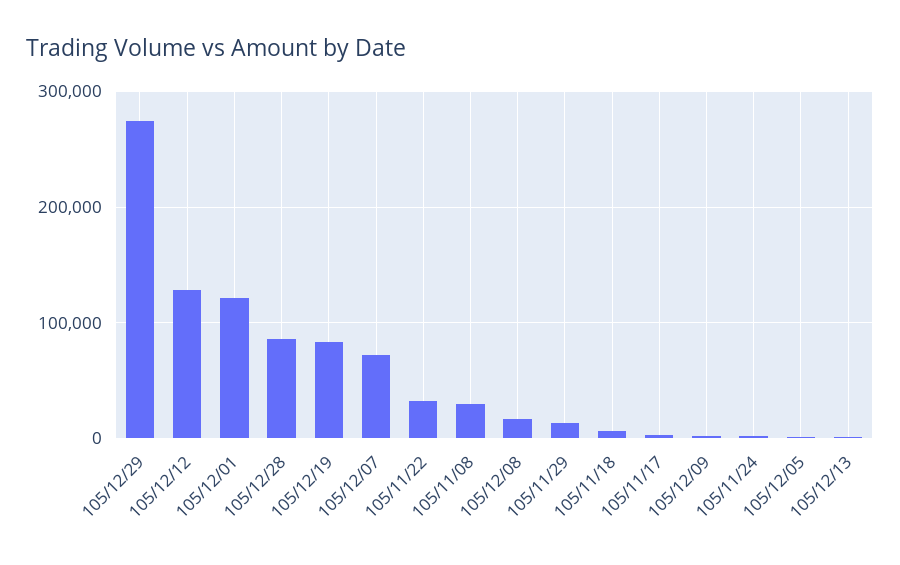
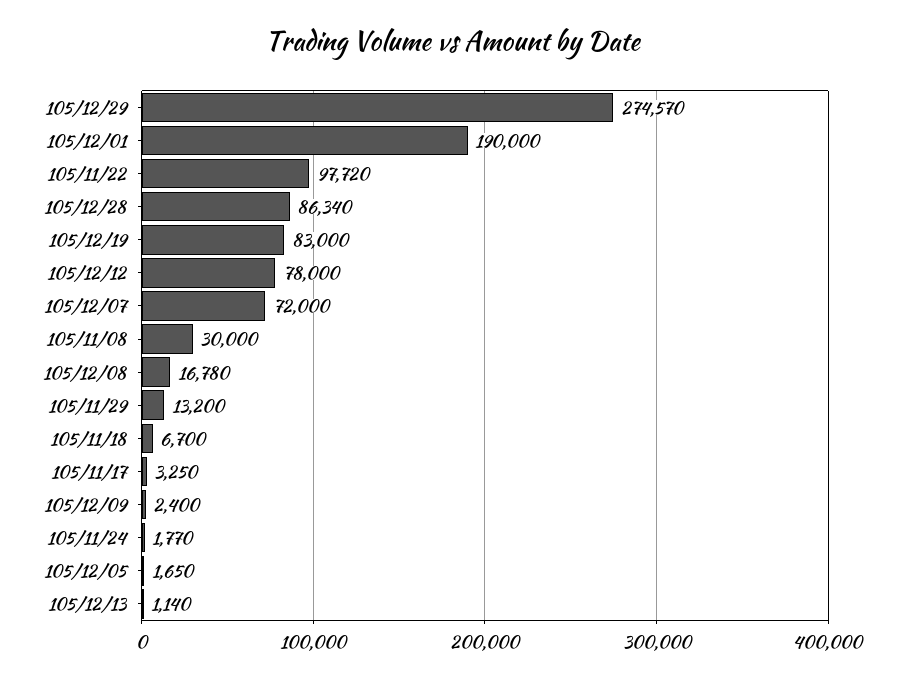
105/12/12: 130000 -> 78000
105/12/01: 120000 -> 190000
105/11/22: 30000 -> 97720

